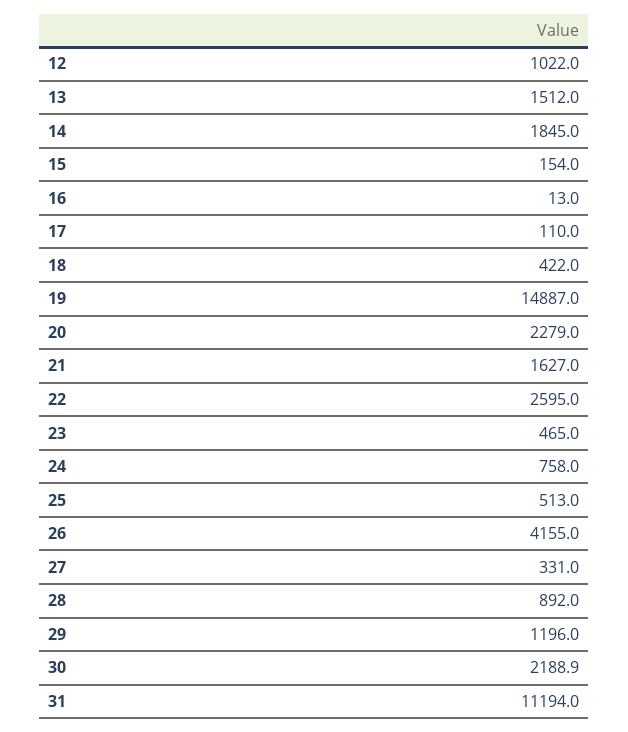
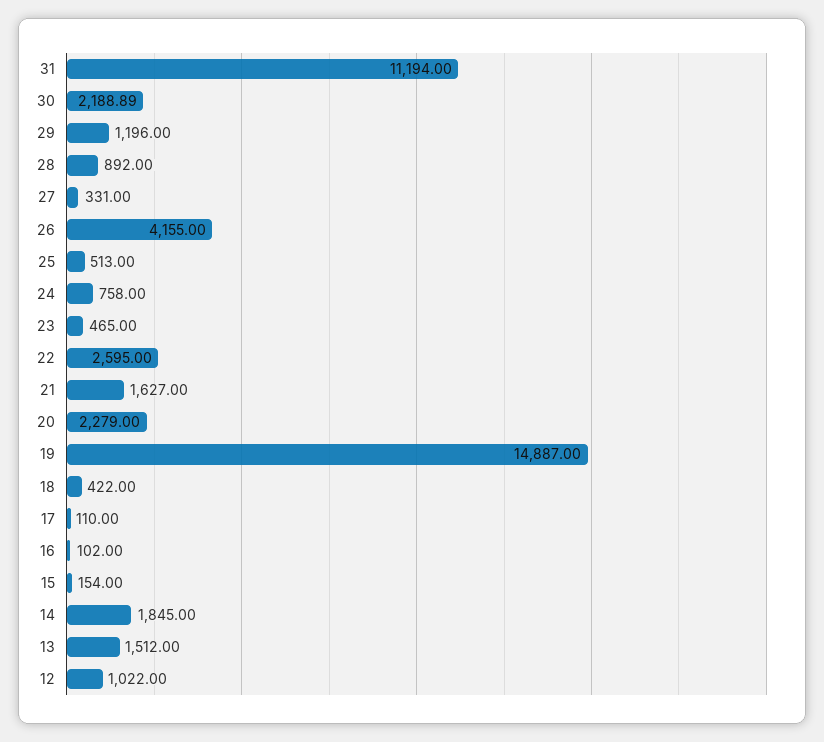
16: 13 -> 102

